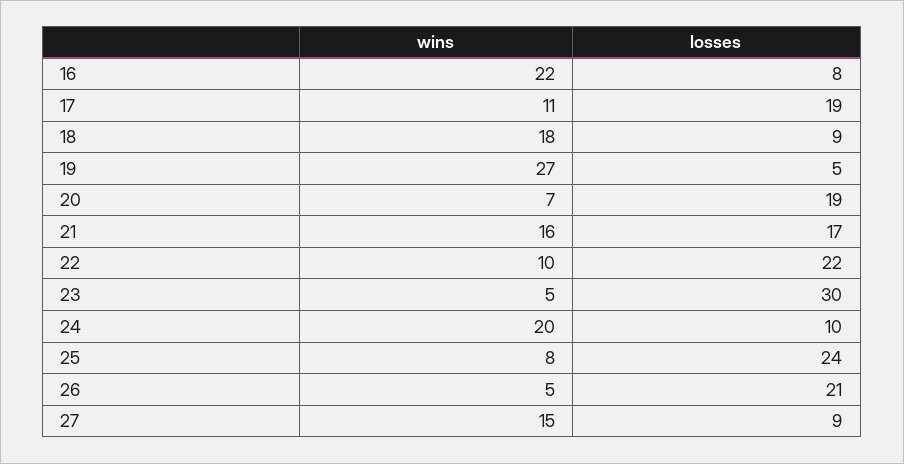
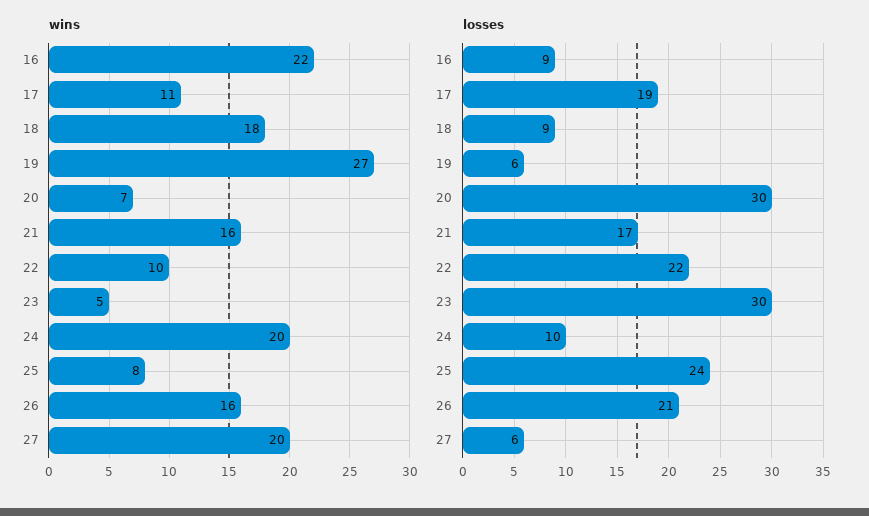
losses, 16: 8 -> 9
losses, 19: 5 -> 6
losses, 20: 19 -> 30
wins, 26: 5 -> 16
wins, 27: 15 -> 20
losses, 27: 9 -> 6

